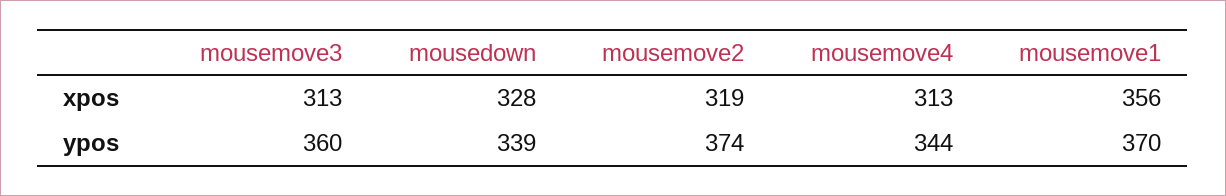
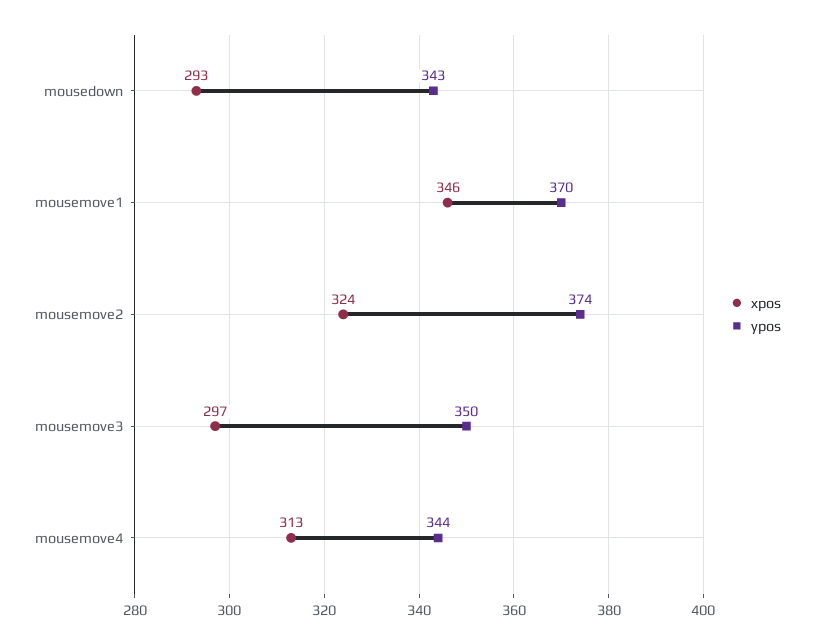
xpos, mousemove3: 313 -> 297
xpos, mousedown: 328 -> 293
xpos, mousemove2: 319 -> 324
xpos, mousemove1: 356 -> 346
ypos, mousemove3: 360 -> 350
ypos, mousedown: 339 -> 343

